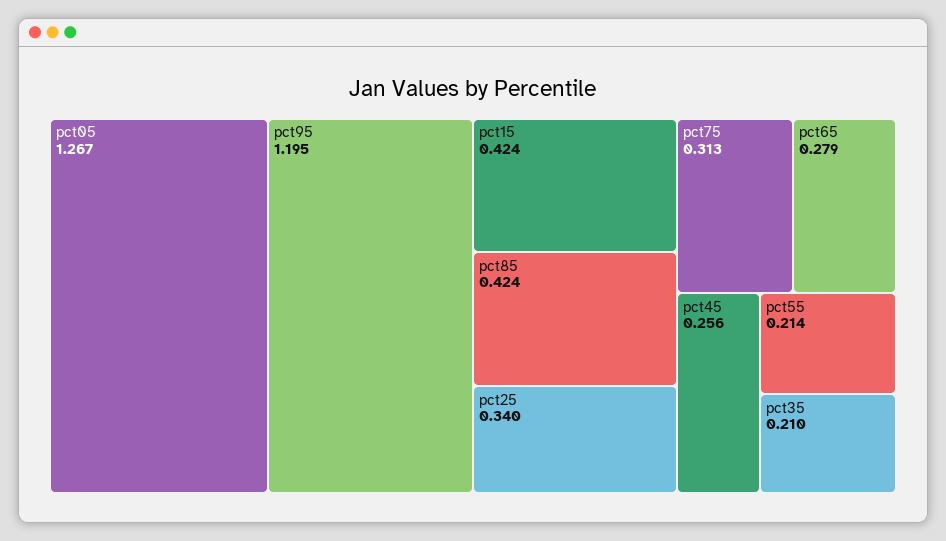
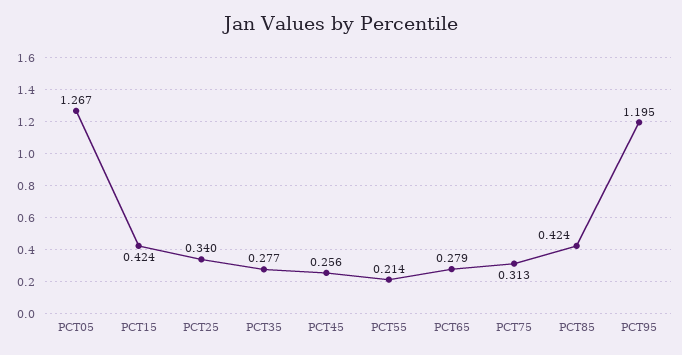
pct35: 0.21 -> 0.277

